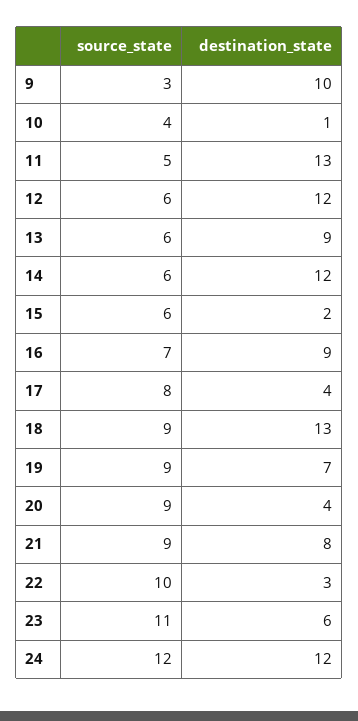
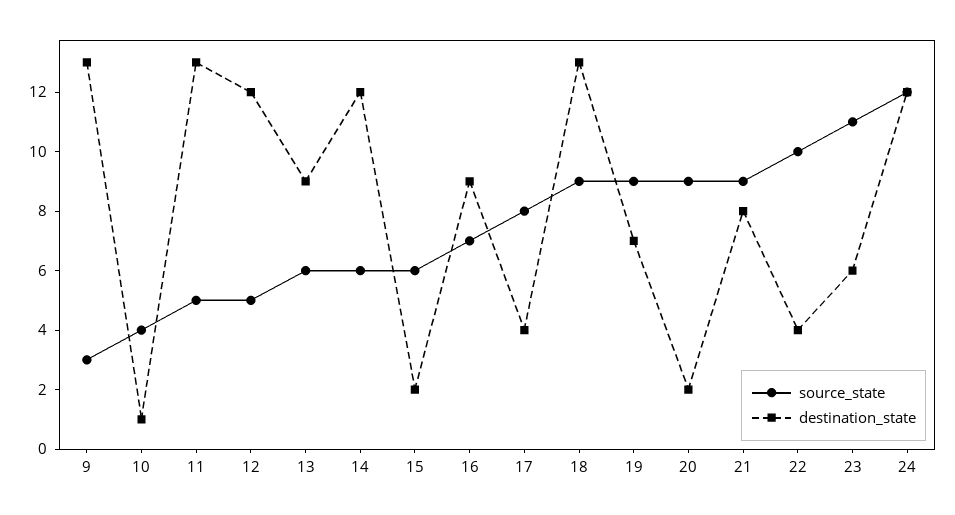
destination_state, 9: 10 -> 13
source_state, 12: 6 -> 5
destination_state, 20: 4 -> 2
destination_state, 22: 3 -> 4

